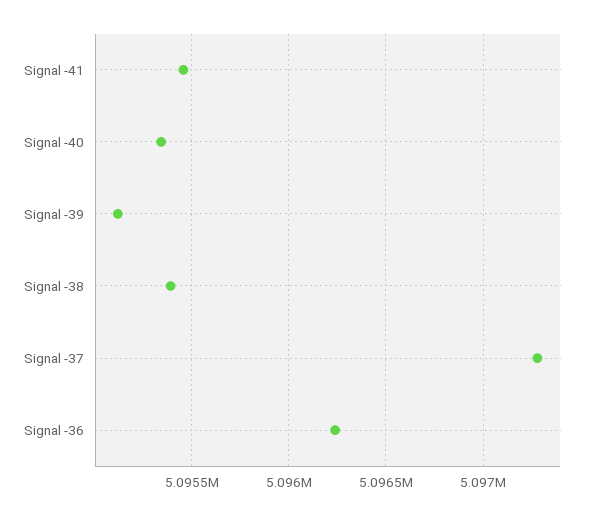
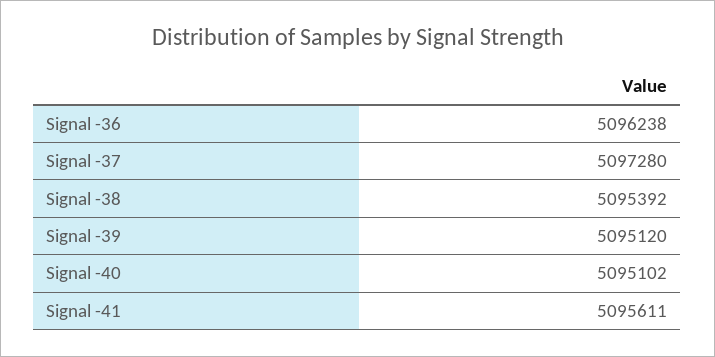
Signal -41: 5095450 -> 5095611
Signal -40: 5095350 -> 5095102

